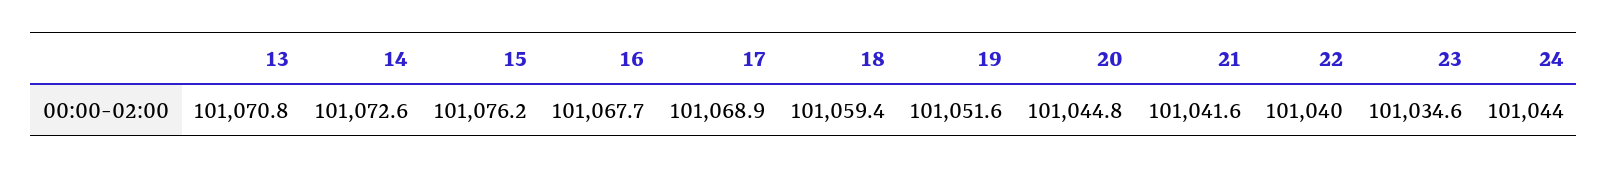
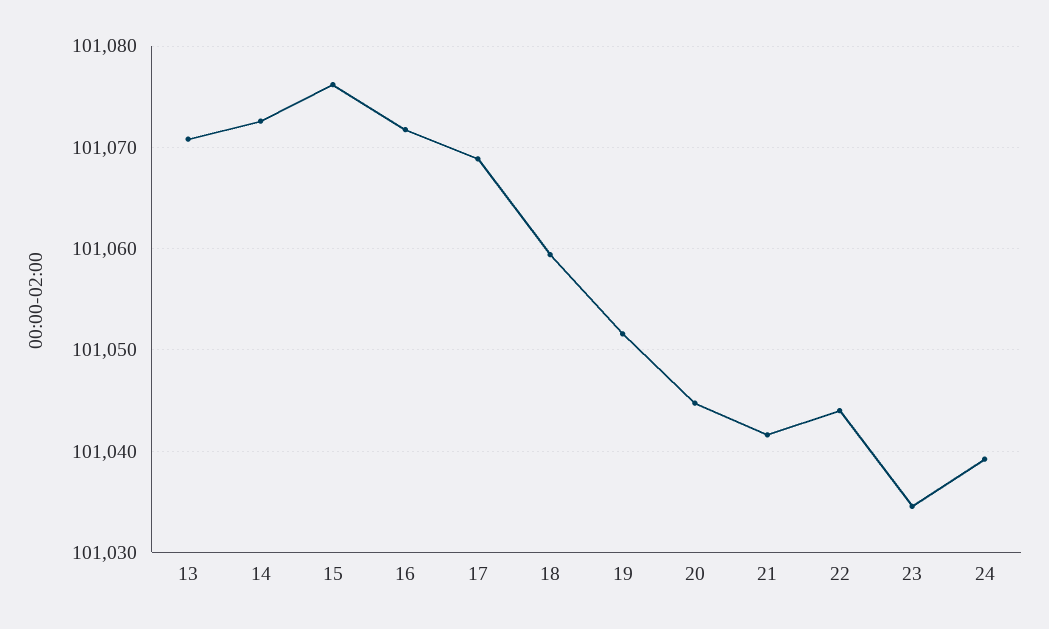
16: 101067.7 -> 101072
22: 101040 -> 101044
24: 101044 -> 101039

